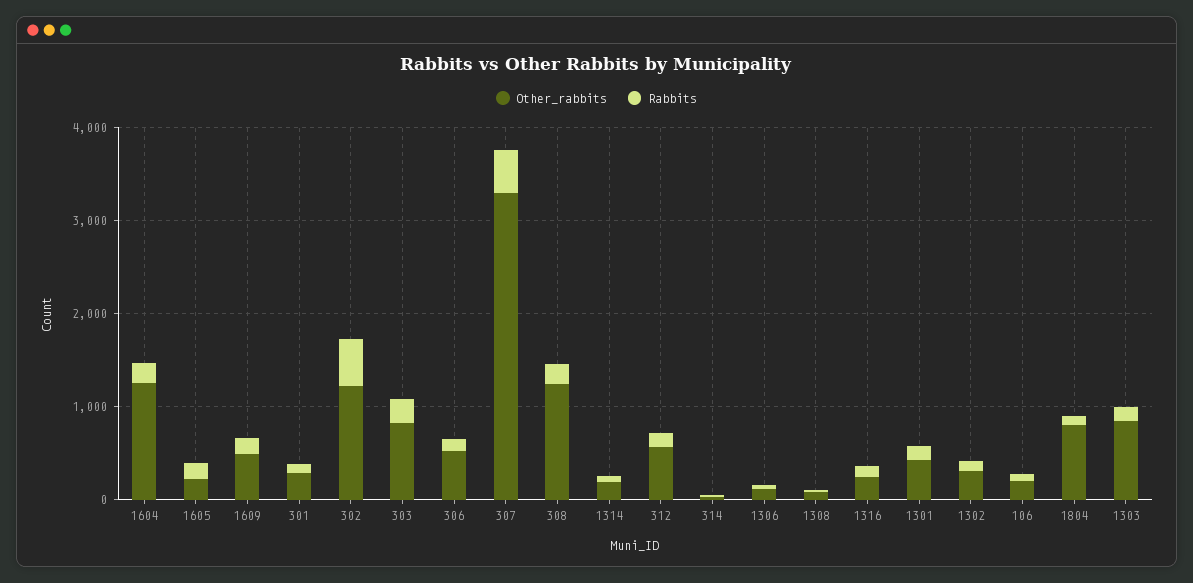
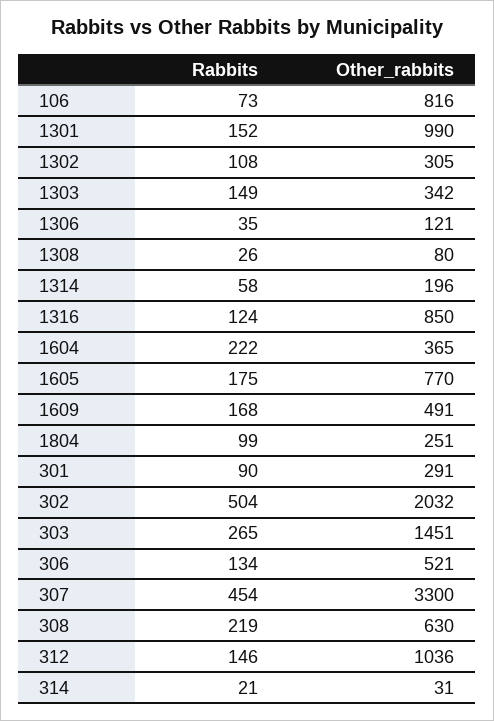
Other_rabbits, 1604: 1200 -> 365
Other_rabbits, 1605: 200 -> 770
Other_rabbits, 302: 1200 -> 2032
Other_rabbits, 303: 800 -> 1451
Other_rabbits, 308: 1200 -> 630
Other_rabbits, 312: 600 -> 1036
Other_rabbits, 1316: 200 -> 850
Other_rabbits, 1301: 400 -> 990
Other_rabbits, 106: 200 -> 816
Other_rabbits, 1804: 800 -> 251
Other_rabbits, 1303: 800 -> 342

